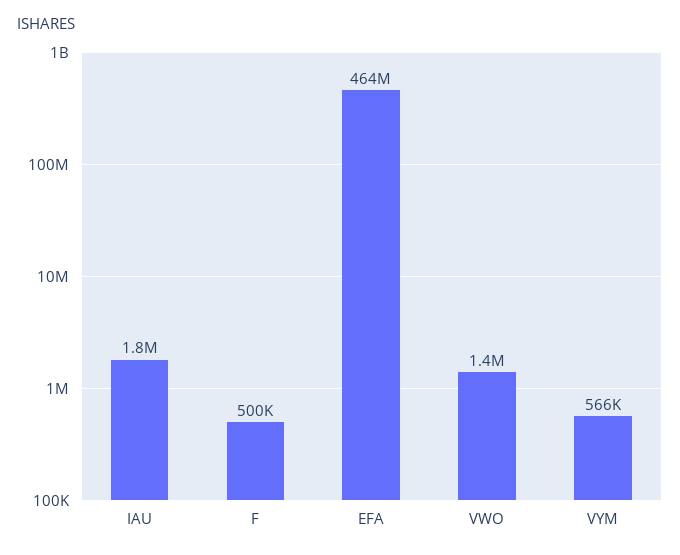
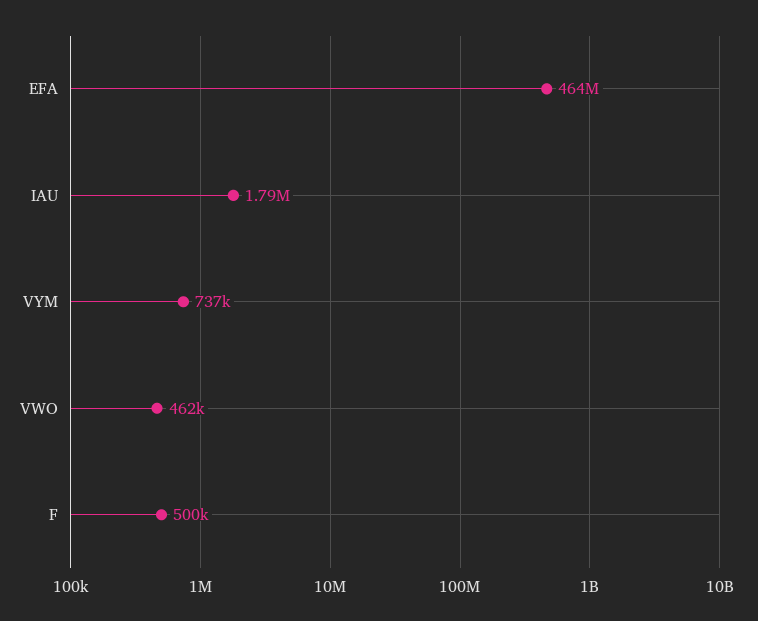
VWO: 1400000 -> 462000
VYM: 566000 -> 737000

